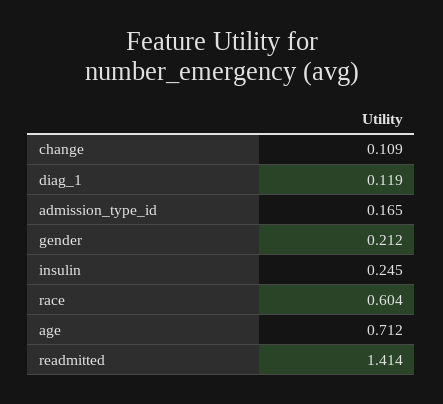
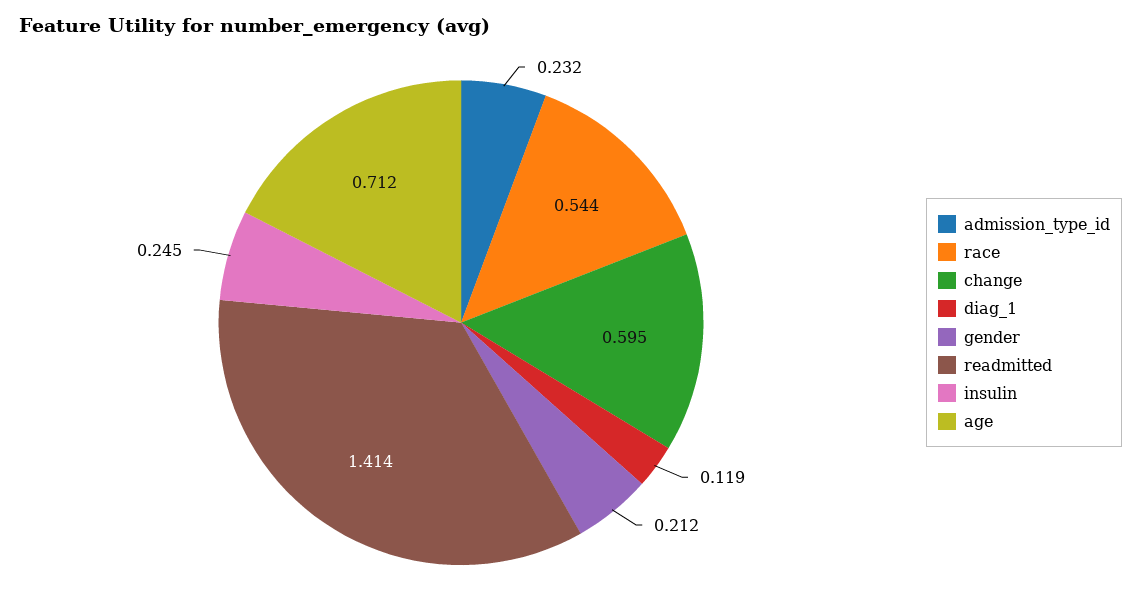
change: 0.109 -> 0.595
admission_type_id: 0.165 -> 0.232
race: 0.604 -> 0.544

